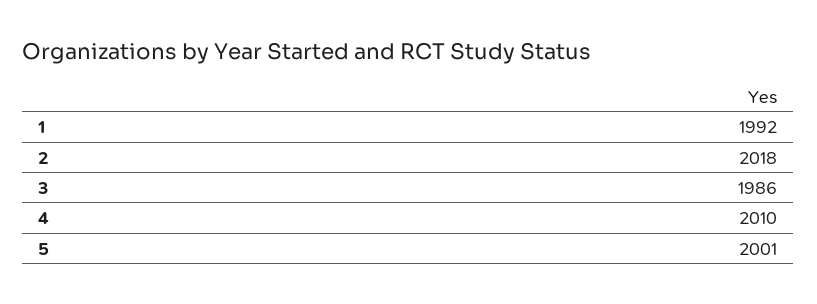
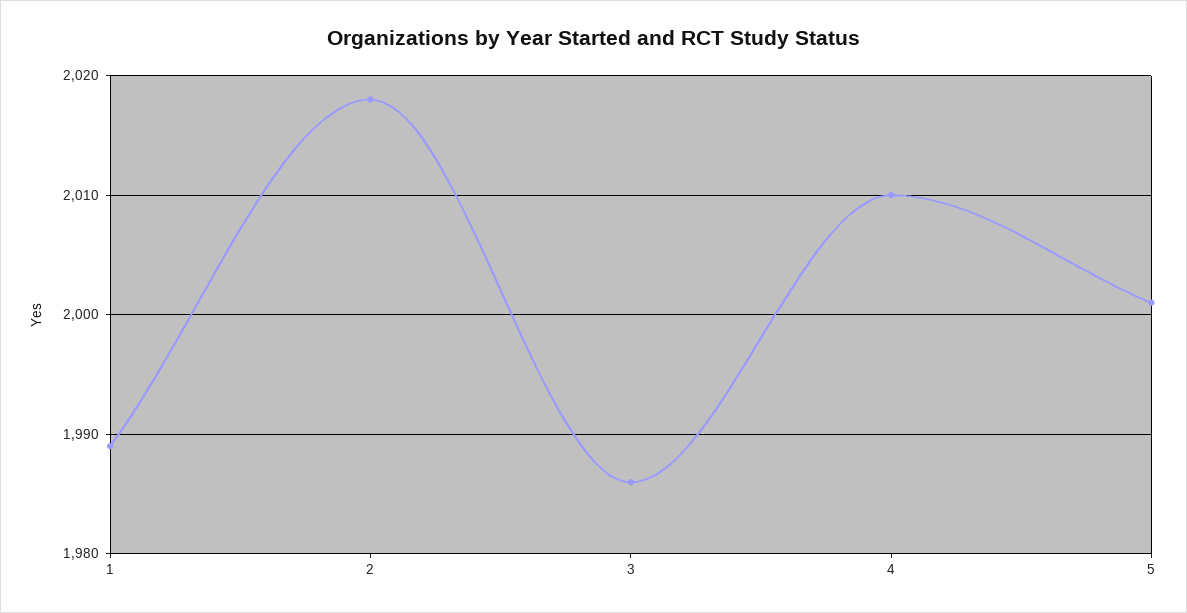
1: 1992 -> 1989

